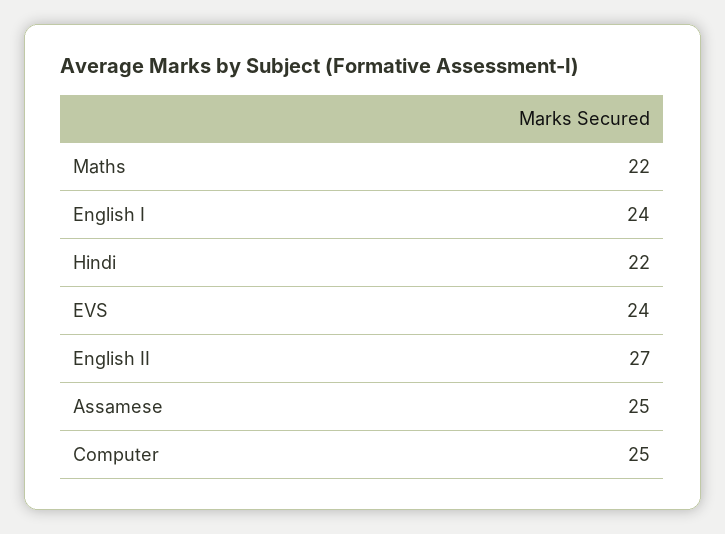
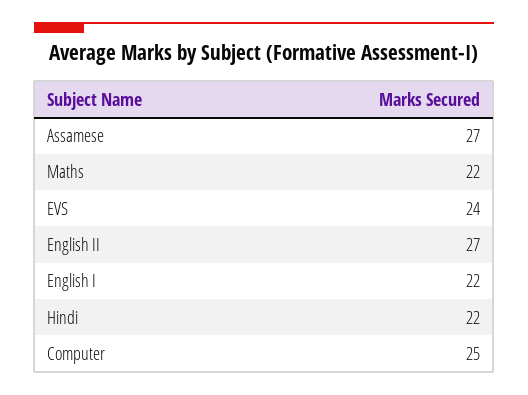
English I: 24 -> 22
Assamese: 25 -> 27

